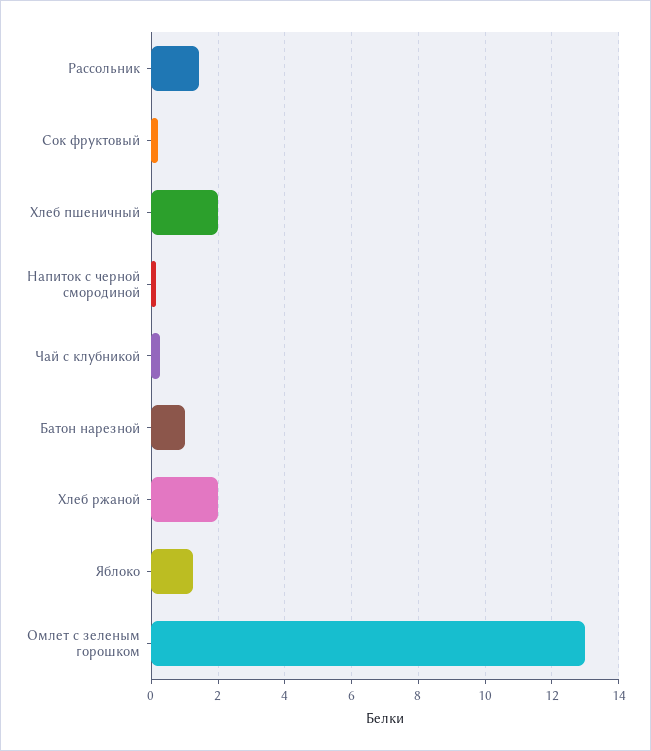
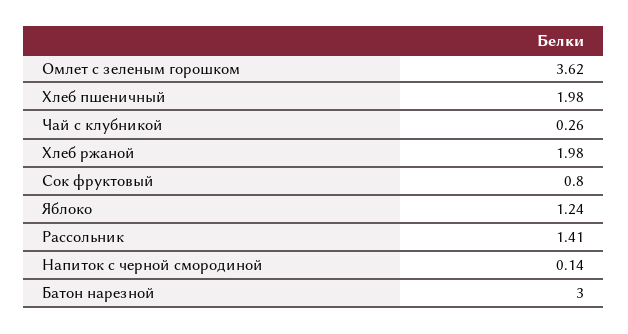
Сок фруктовый: 0.2 -> 0.8
Батон нарезной: 1 -> 3
Омлет с зеленым горошком: 13 -> 3.62

